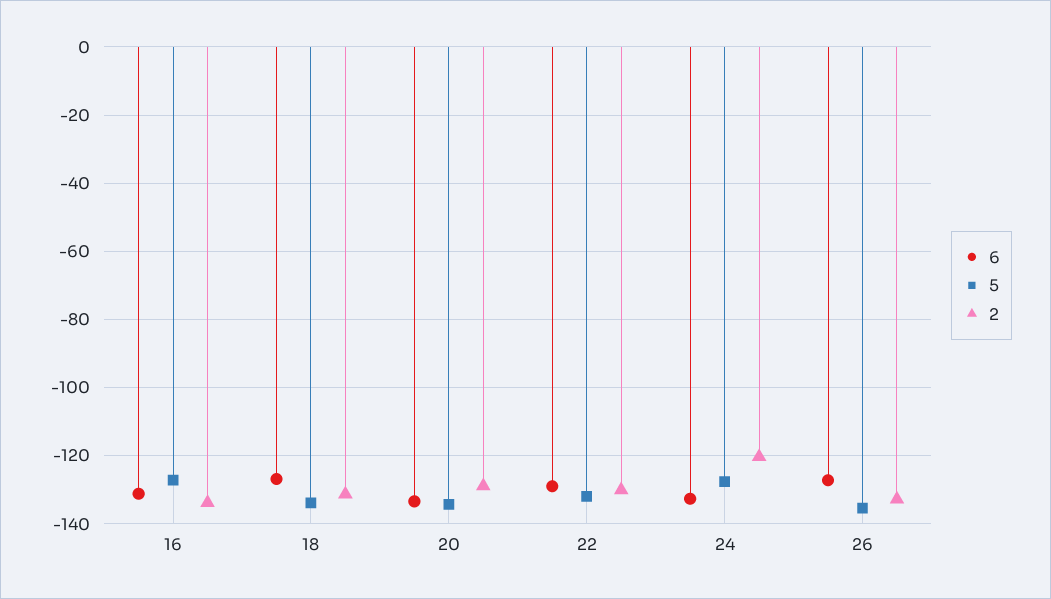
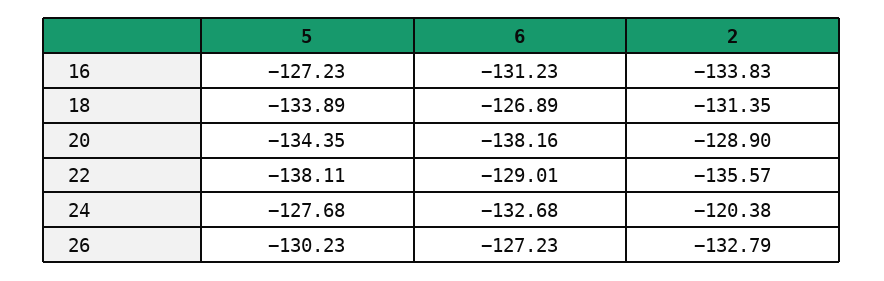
6, 20: -134 -> -138.16
5, 22: -132 -> -138.11
2, 22: -130 -> -135.57
5, 26: -136 -> -130.23

